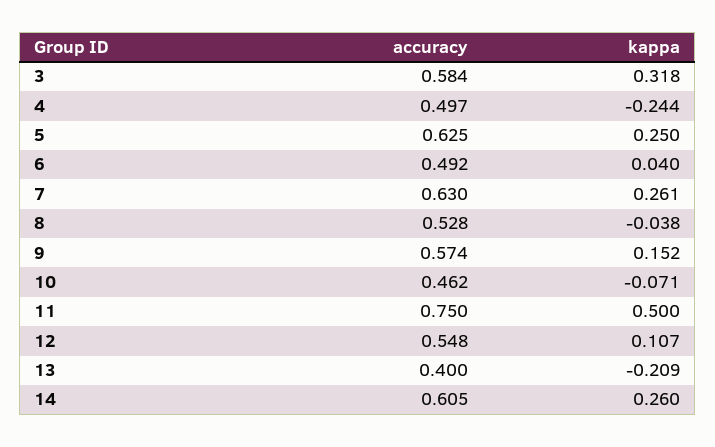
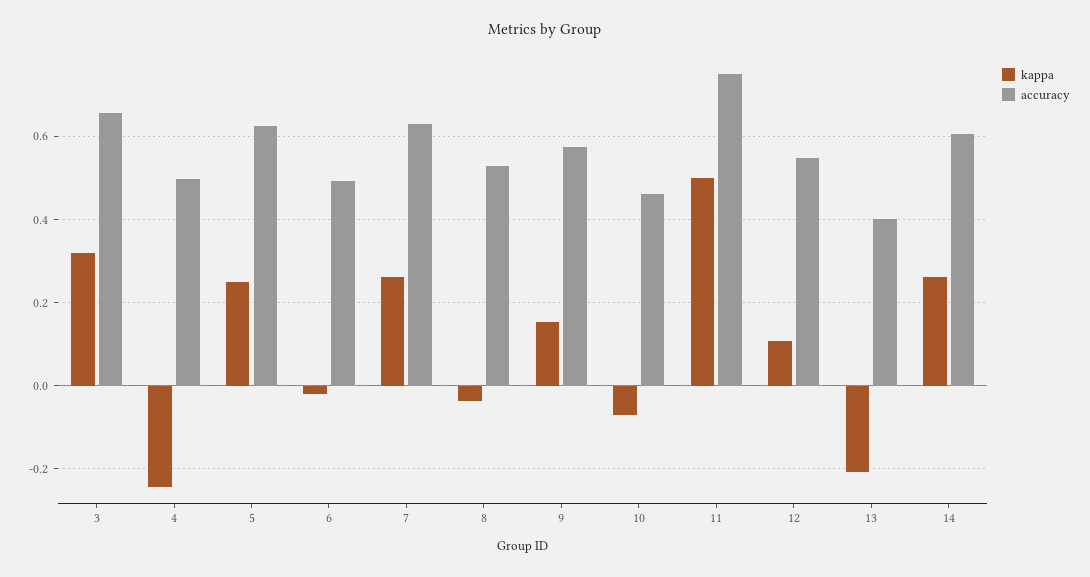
accuracy, 3: 0.584 -> 0.66
kappa, 6: 0.04 -> -0.02

